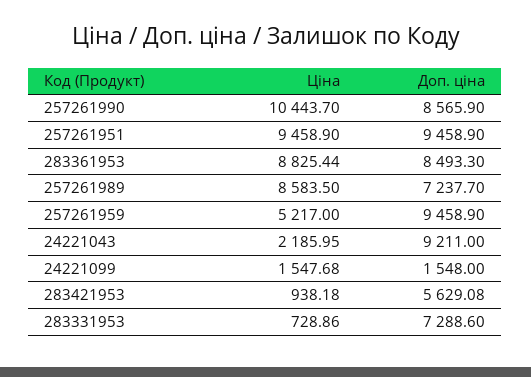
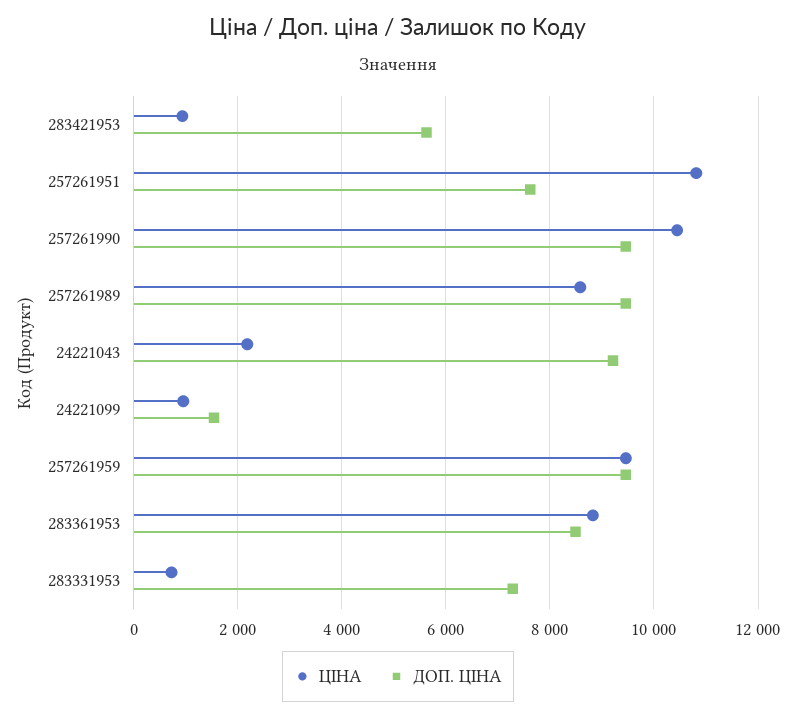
Доп. ціна, 257261990: 8565.9 -> 9400
Ціна, 257261951: 9458.9 -> 10800
Доп. ціна, 257261951: 9458.9 -> 7600
Доп. ціна, 257261989: 7237.7 -> 9400
Ціна, 257261959: 5217 -> 9400
Ціна, 24221099: 1547.68 -> 1000

